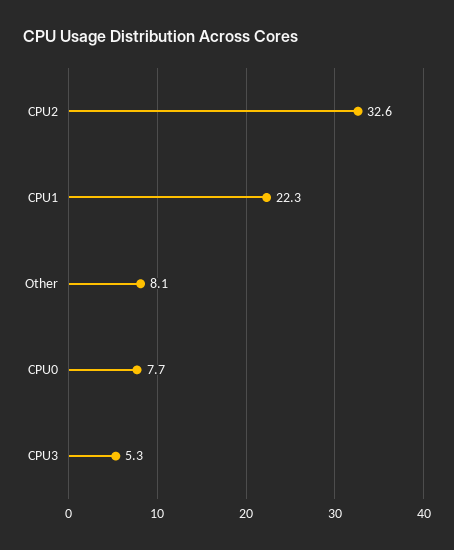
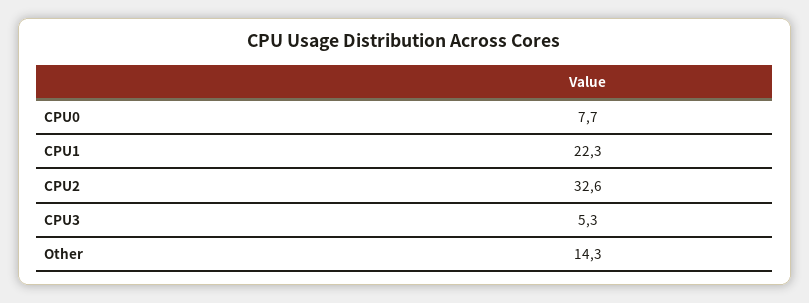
Other: 8.1 -> 14.3

